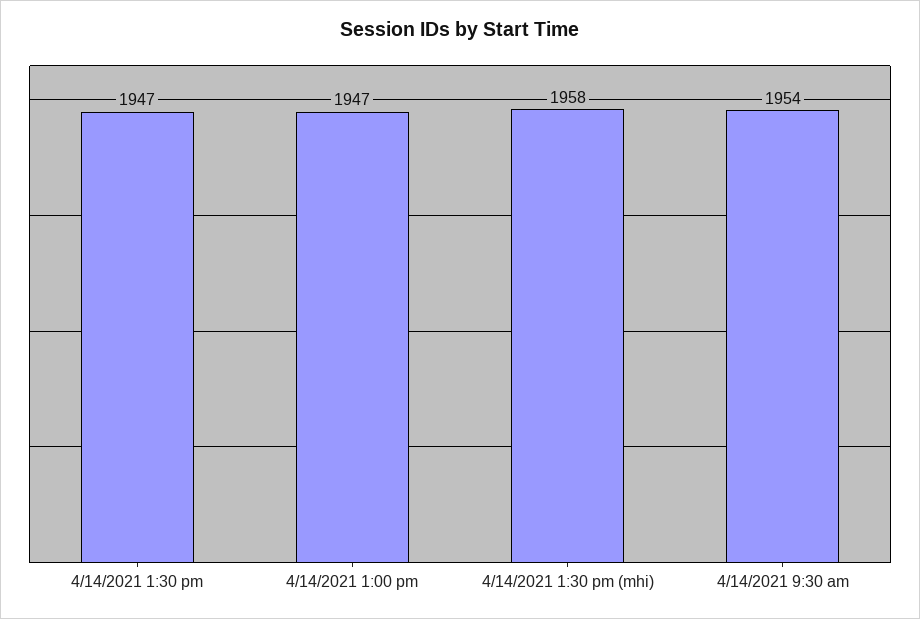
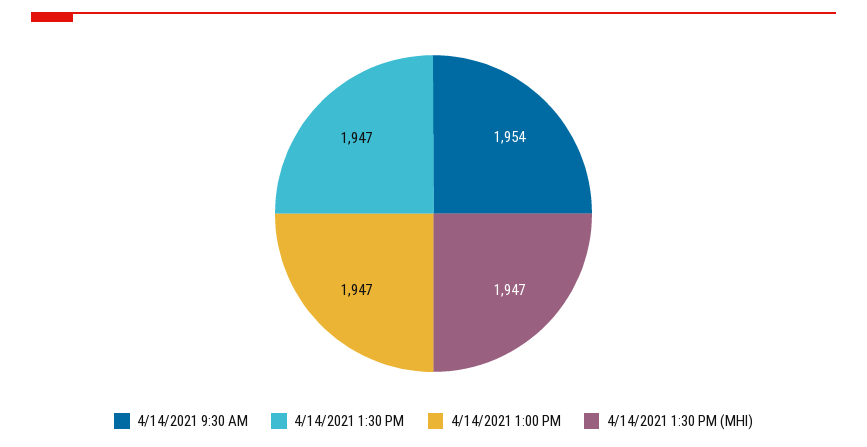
4/14/2021 1:30 pm (mhi): 1958 -> 1947

